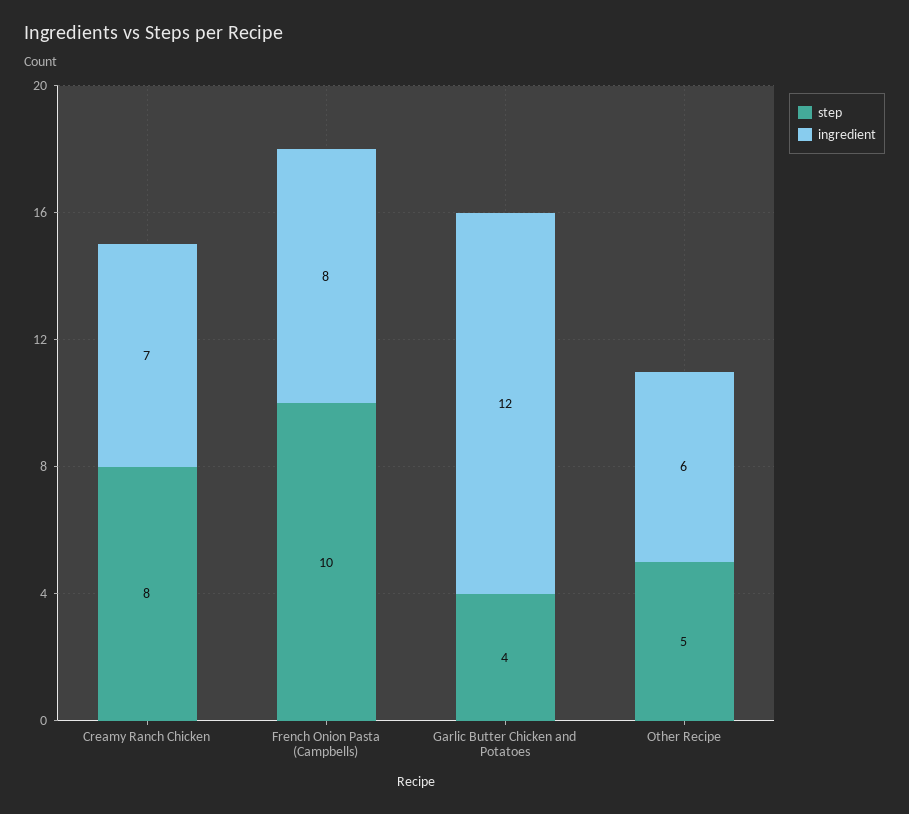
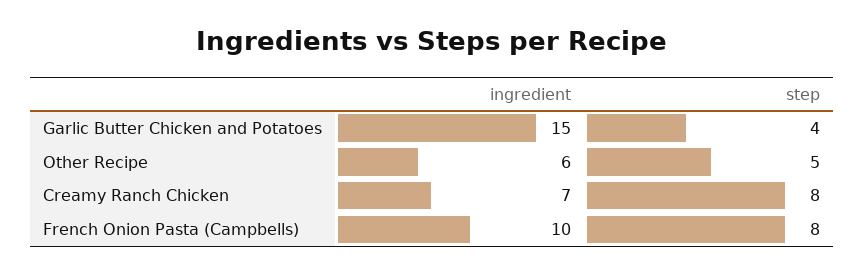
step, French Onion Pasta (Campbells): 10 -> 8
ingredient, French Onion Pasta (Campbells): 8 -> 10
ingredient, Garlic Butter Chicken and Potatoes: 12 -> 15

